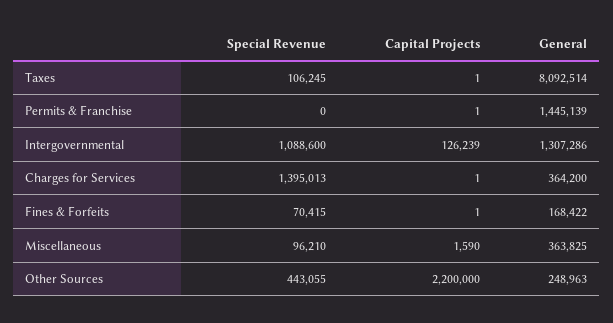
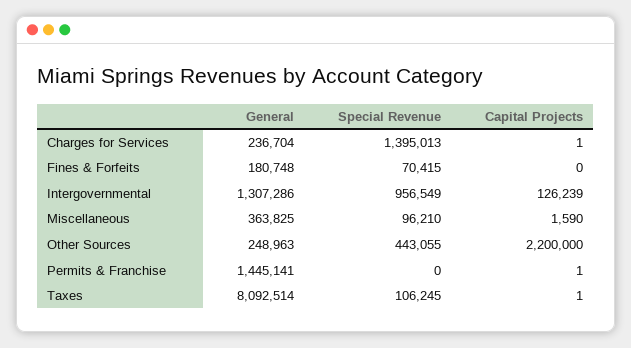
General, Permits & Franchise: 1445139 -> 1445141
Special Revenue, Intergovernmental: 1088600 -> 956549
General, Charges for Services: 364200 -> 236704
Capital Projects, Fines & Forfeits: 1 -> 0
General, Fines & Forfeits: 168422 -> 180748

